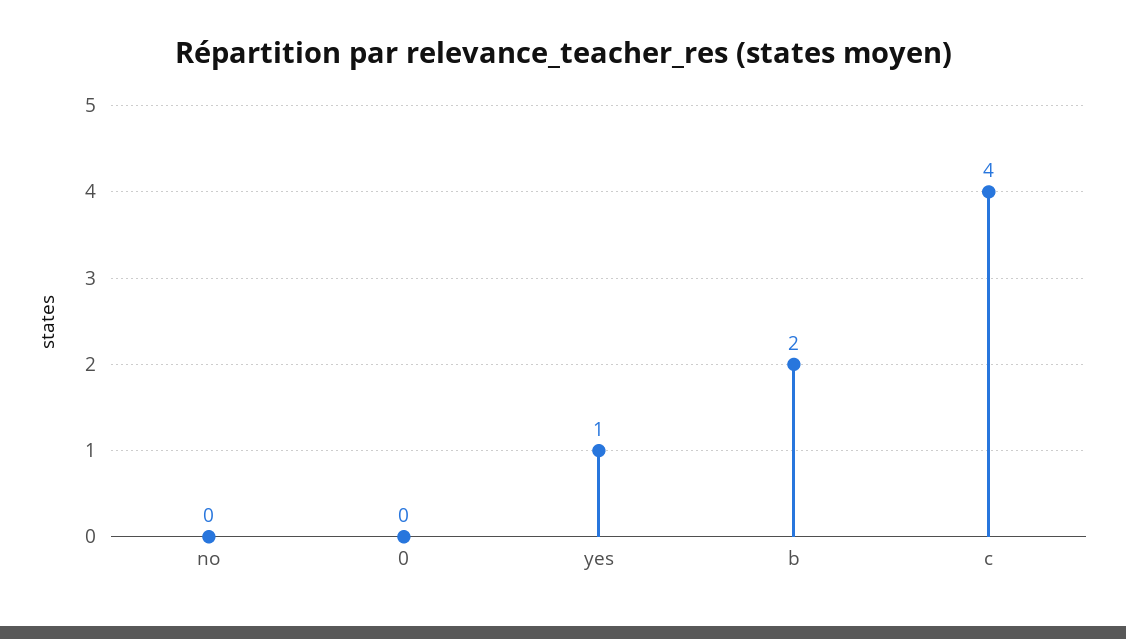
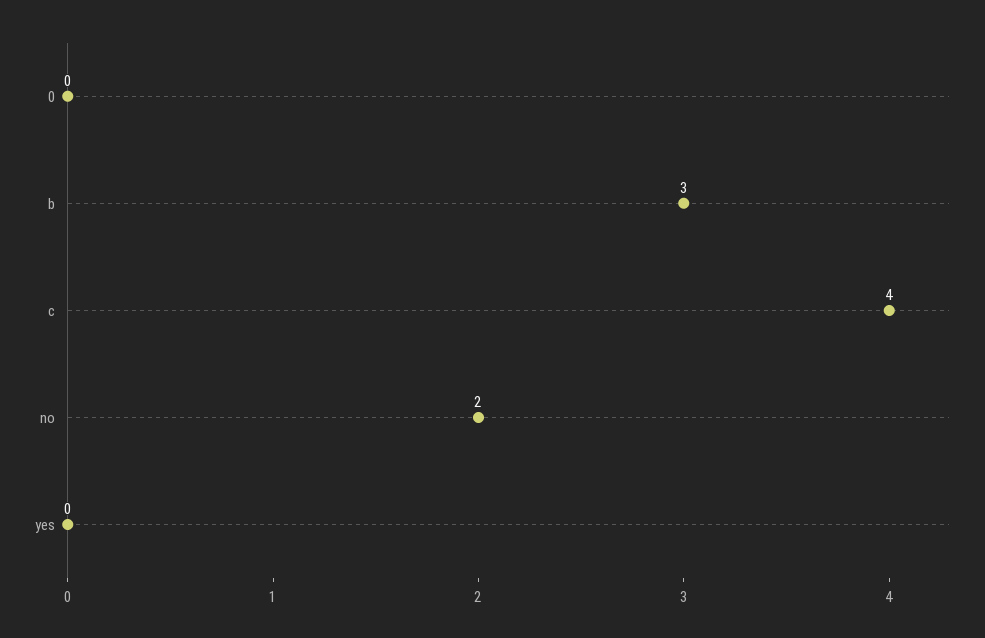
no: 0 -> 2
yes: 1 -> 0
b: 2 -> 3

